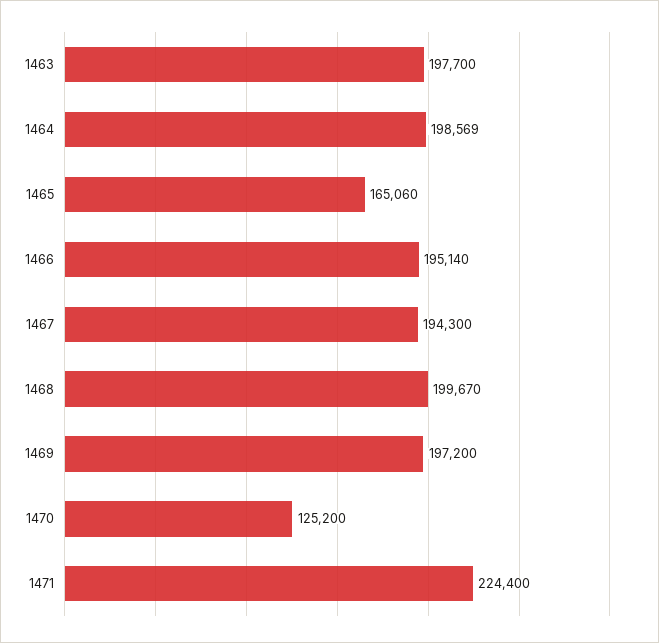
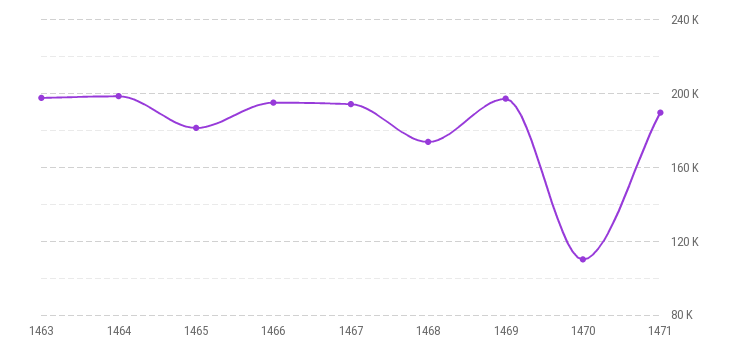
1465: 165060 -> 180000
1468: 199670 -> 175000
1470: 125200 -> 110000
1471: 224400 -> 190000

